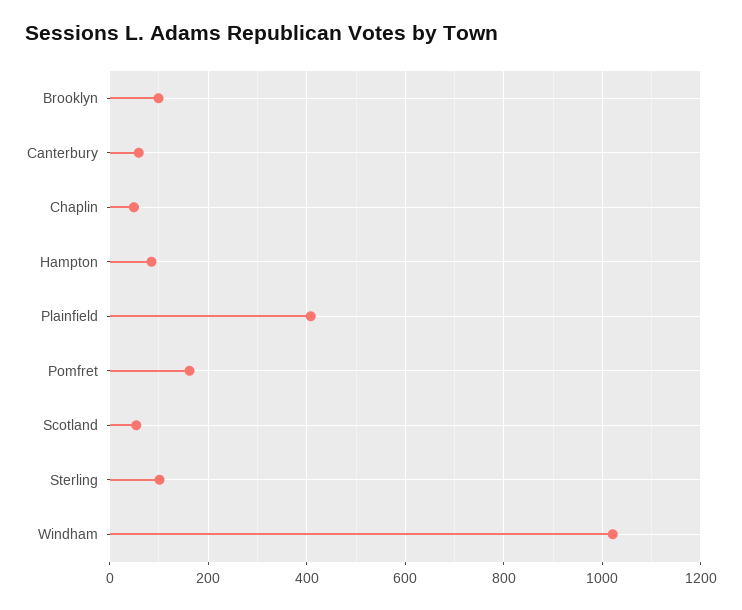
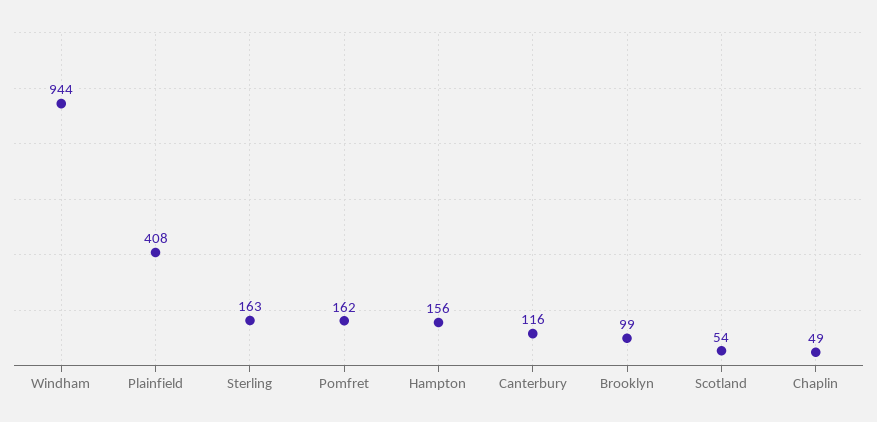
Canterbury: 60 -> 116
Hampton: 80 -> 156
Sterling: 100 -> 163
Windham: 1020 -> 944

